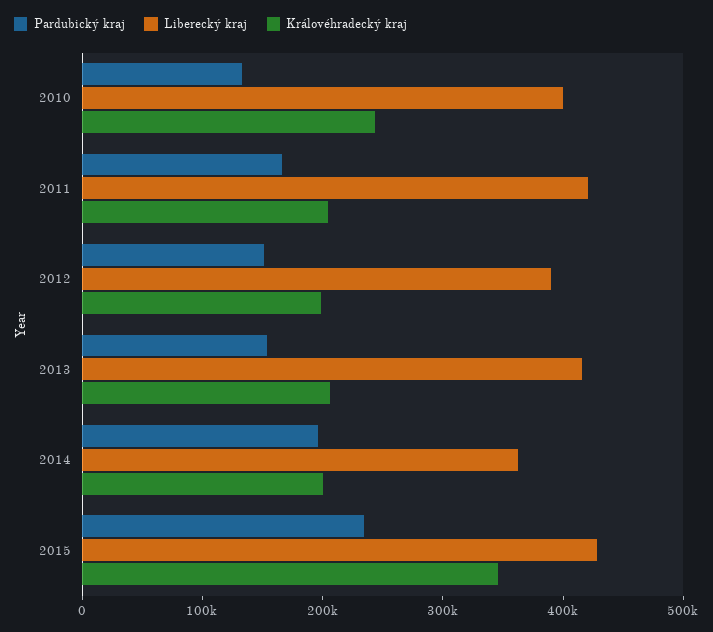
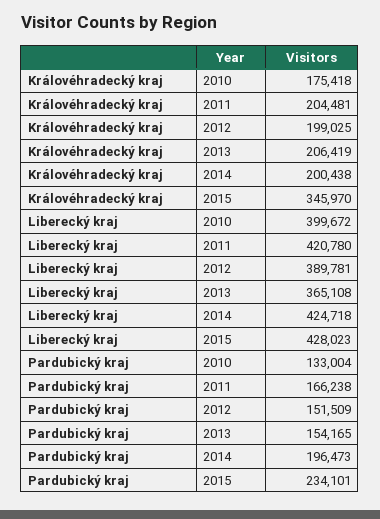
Královéhradecký kraj, 2010: 240000 -> 175418
Liberecký kraj, 2013: 420000 -> 365108
Liberecký kraj, 2014: 360000 -> 424718

